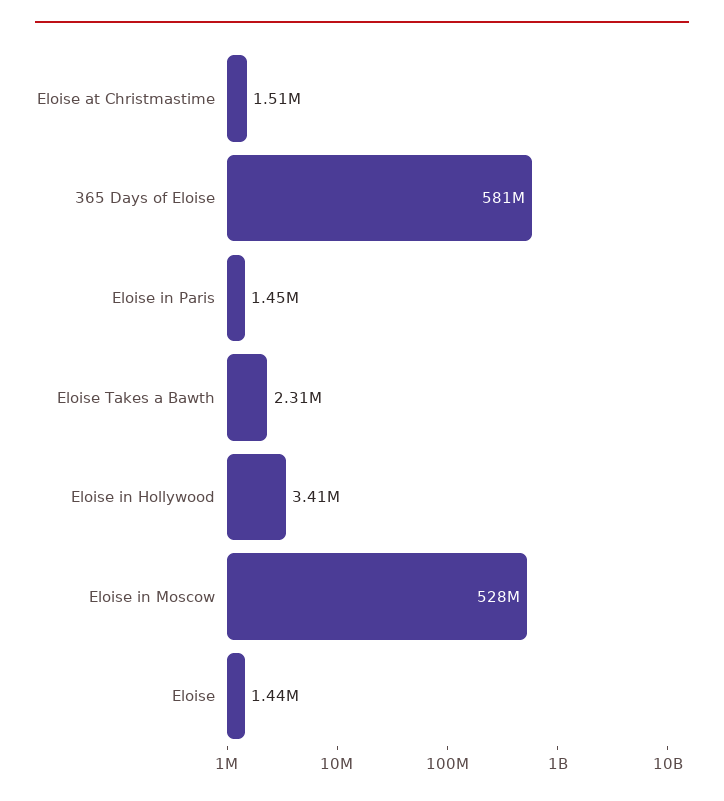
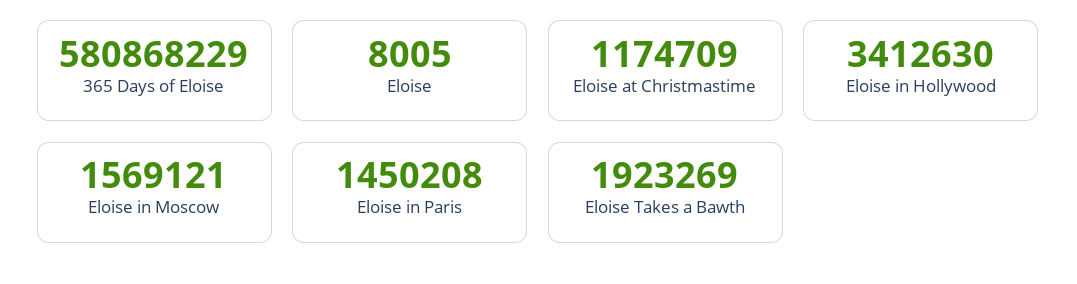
Eloise at Christmastime: 1510000 -> 1174709
Eloise Takes a Bawth: 2310000 -> 1923269
Eloise in Moscow: 528000000 -> 1569121
Eloise: 1440000 -> 8005

